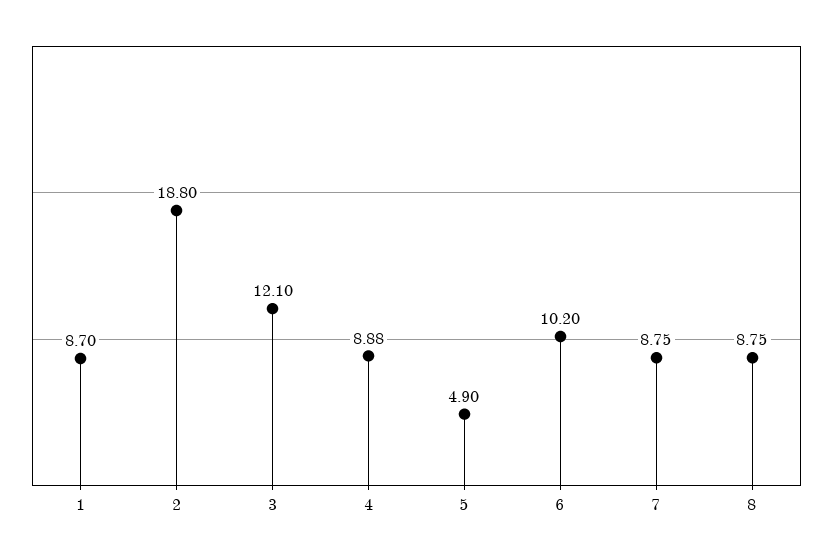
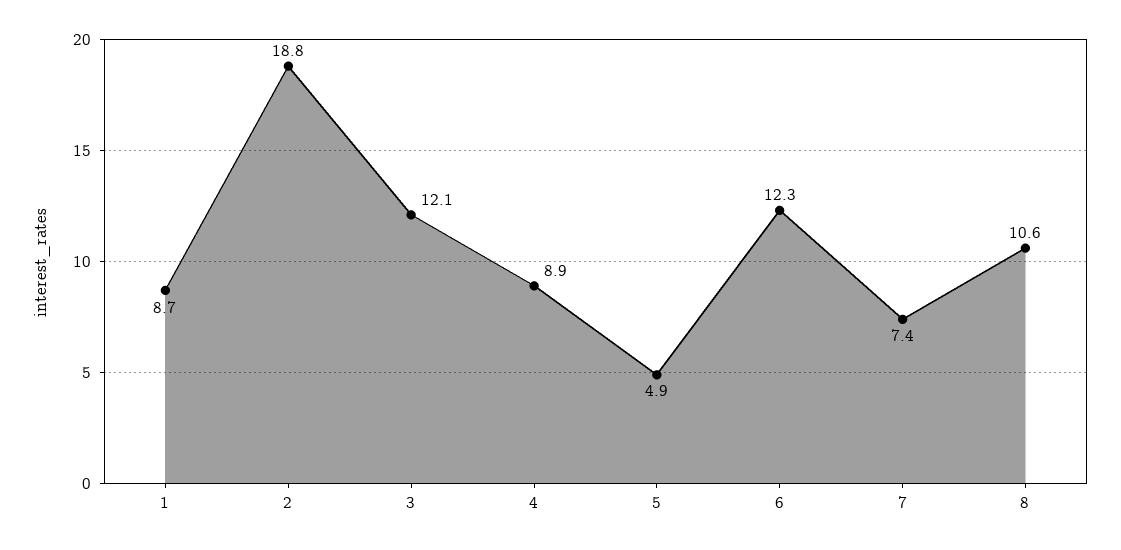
6: 10.2 -> 12.3
7: 8.75 -> 7.4
8: 8.75 -> 10.6

